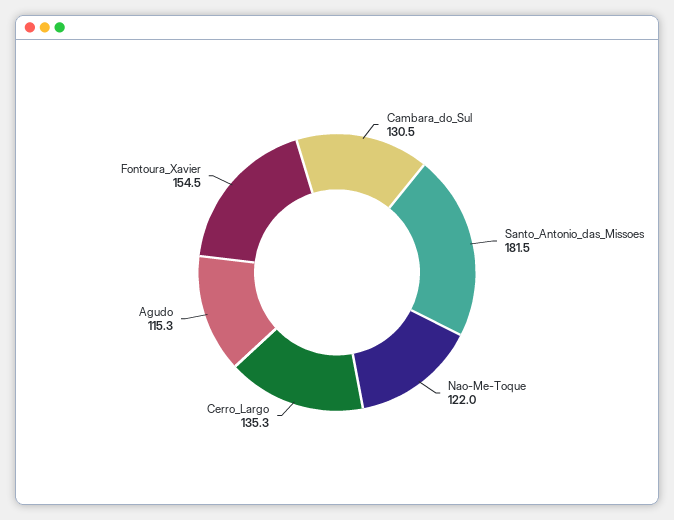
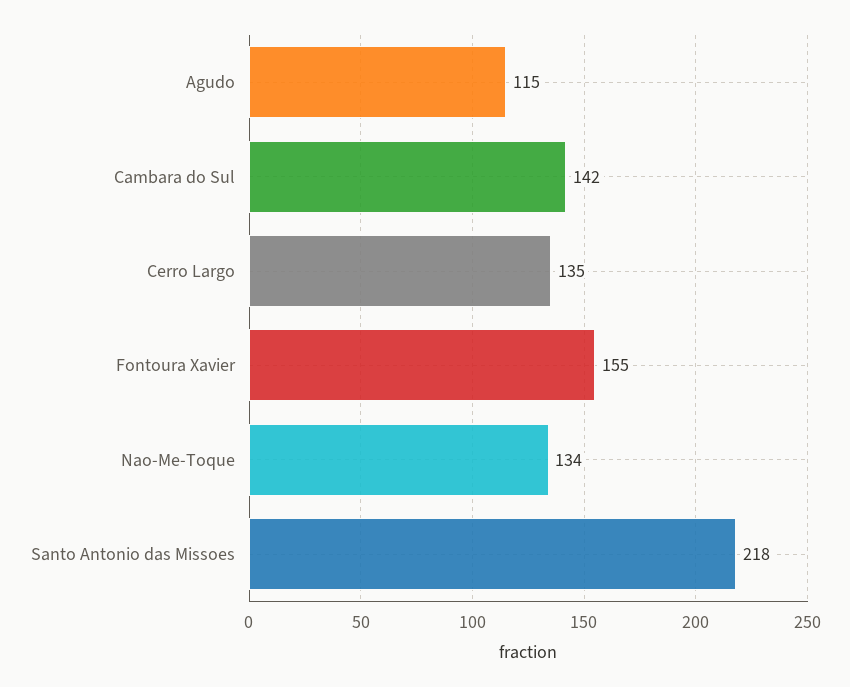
Cambara_do_Sul: 130.5 -> 142
Santo_Antonio_das_Missoes: 181.5 -> 218
Nao-Me-Toque: 122 -> 134

